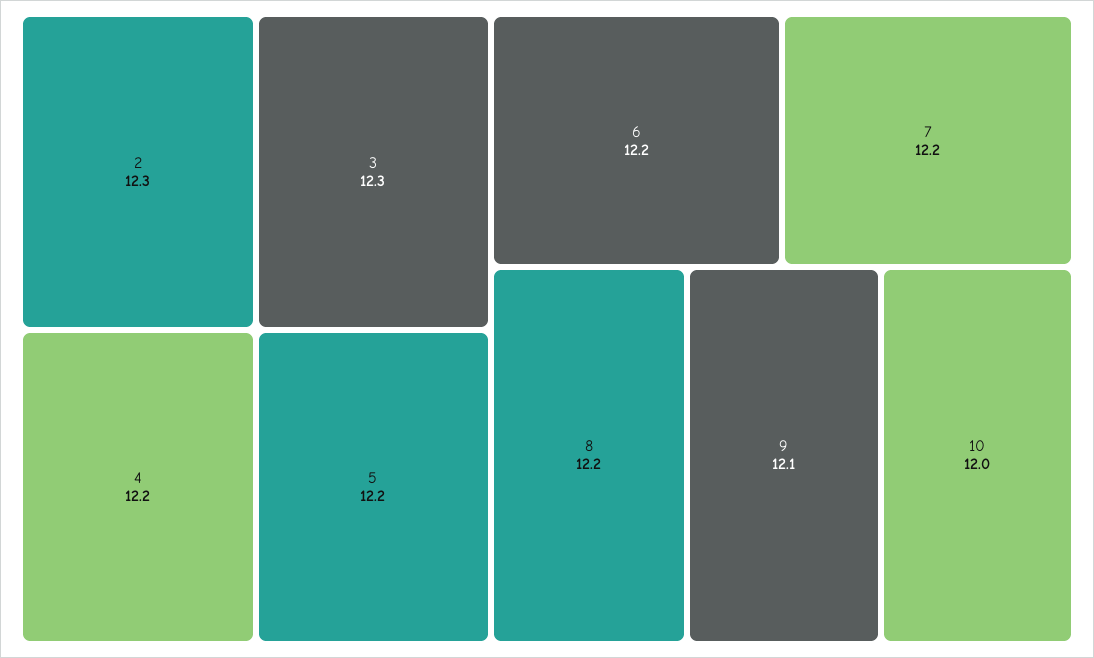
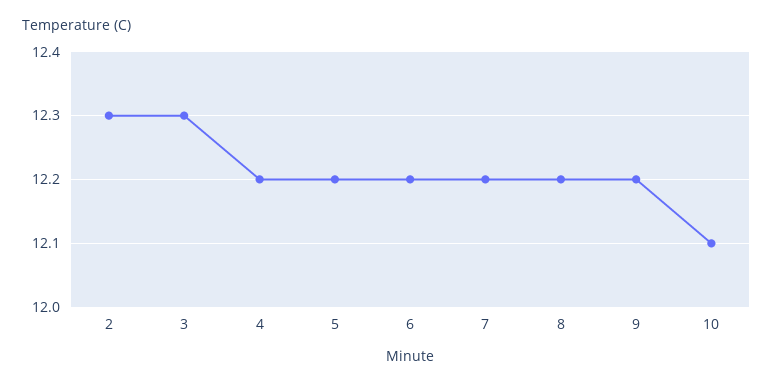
9: 12.1 -> 12.2
10: 12 -> 12.1

